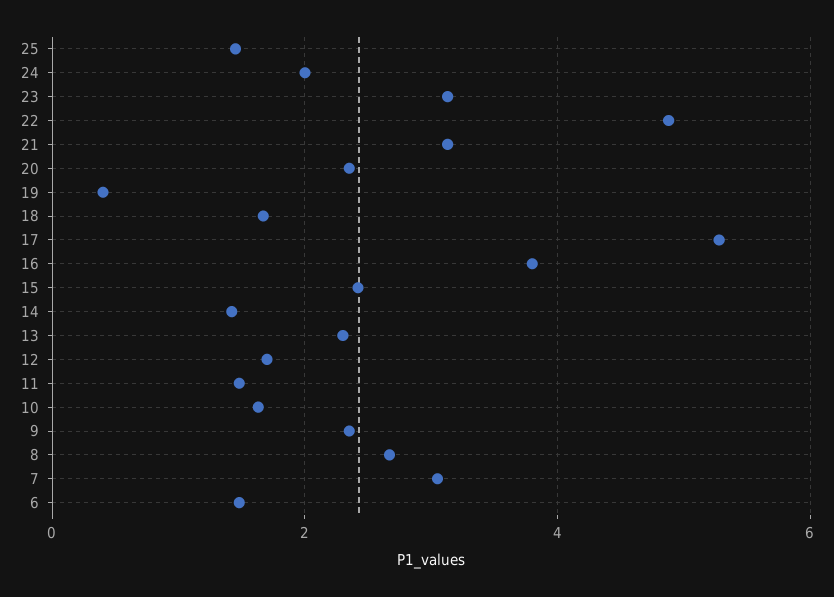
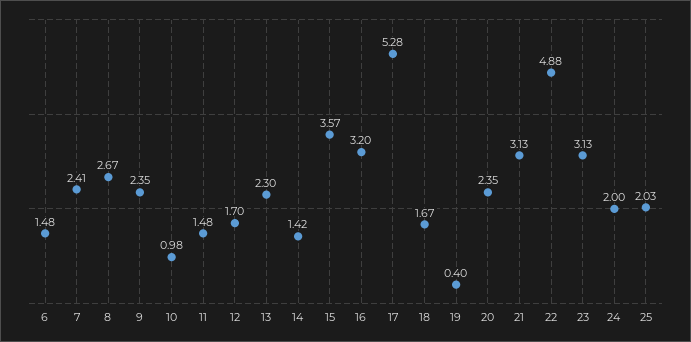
25: 1.4 -> 2.03
16: 3.8 -> 3.2
15: 2.4 -> 3.57
10: 1.6 -> 0.98
7: 3 -> 2.41

